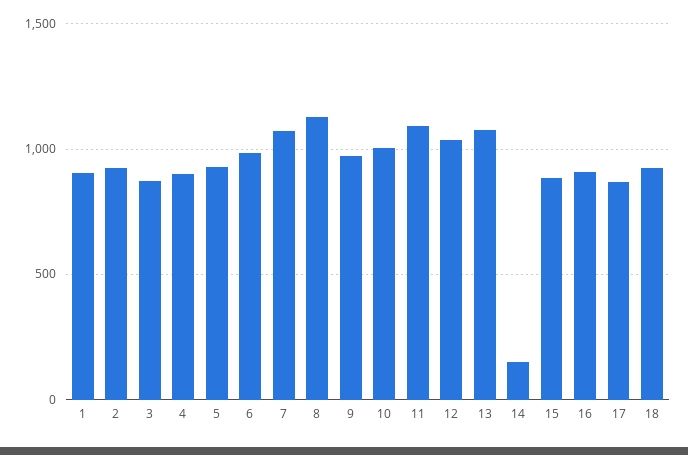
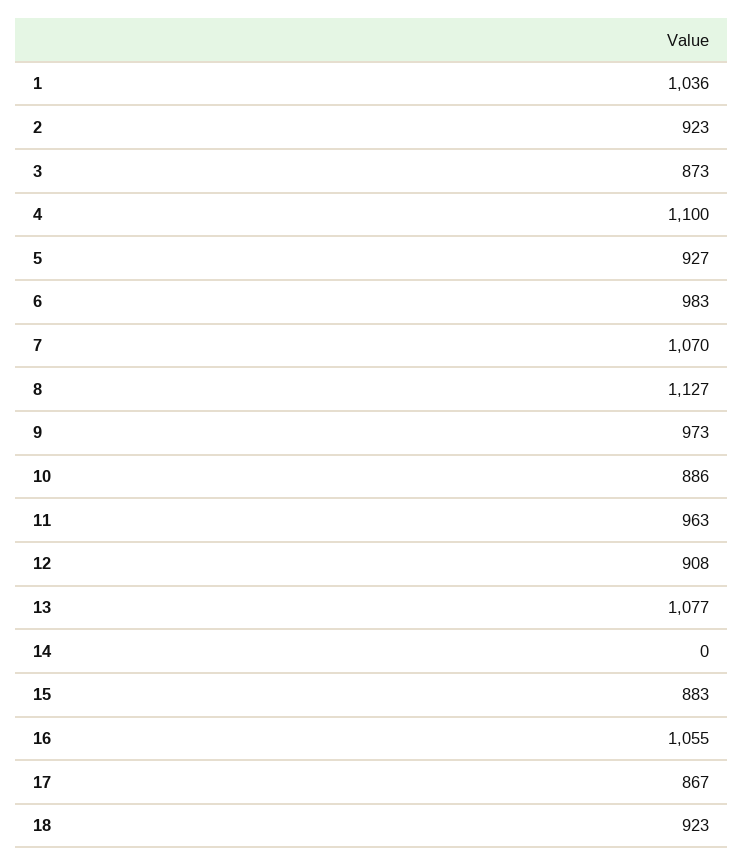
1: 900 -> 1036
4: 900 -> 1100
10: 1000 -> 886
11: 1100 -> 963
12: 1050 -> 908
14: 150 -> 0
16: 900 -> 1055

